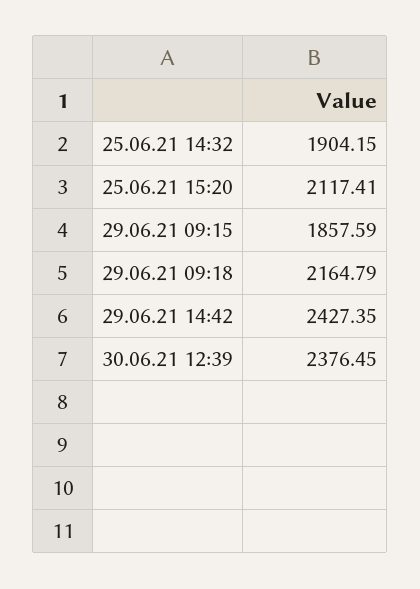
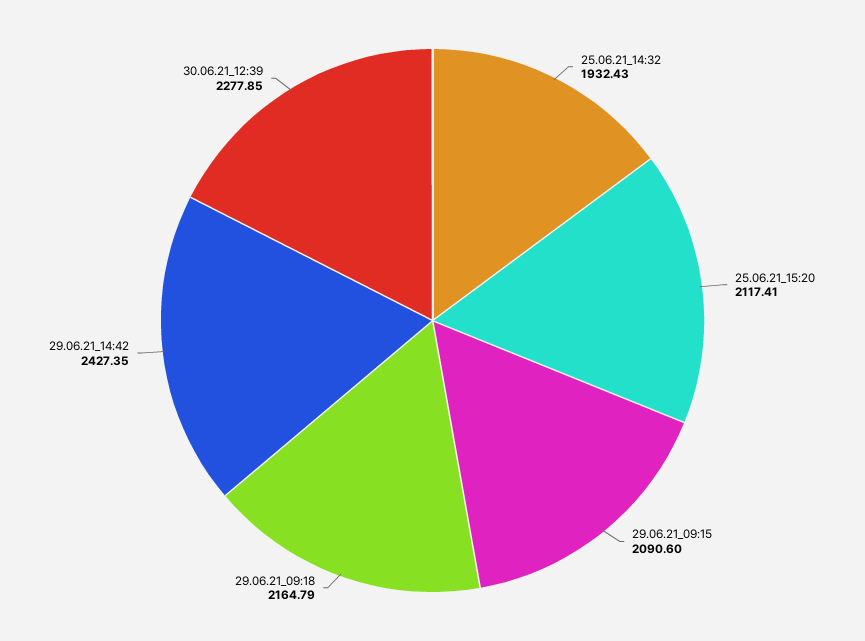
25.06.21 14:32: 1904.15 -> 1932.43
29.06.21 09:15: 1857.59 -> 2090.6
30.06.21 12:39: 2376.45 -> 2277.85

